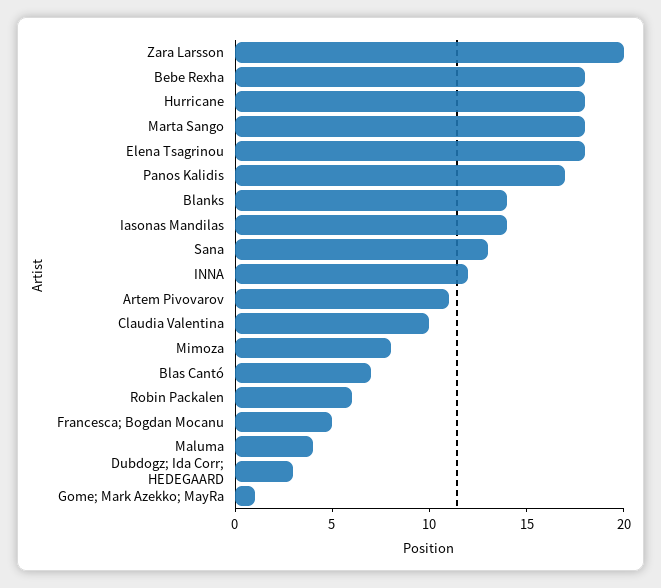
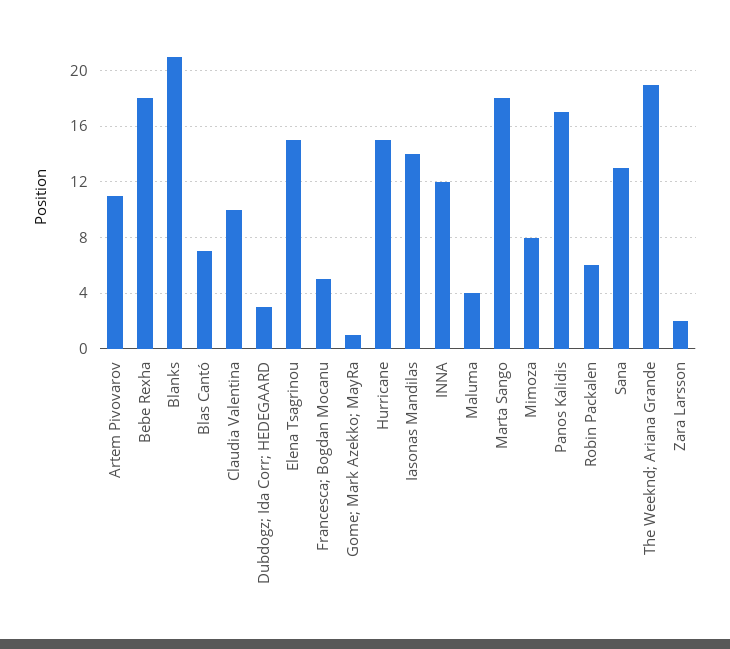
Zara Larsson: 20 -> 2
Hurricane: 18 -> 15
Elena Tsagrinou: 18 -> 15
Blanks: 14 -> 21
The Weeknd; Ariana Grande: none -> 19

